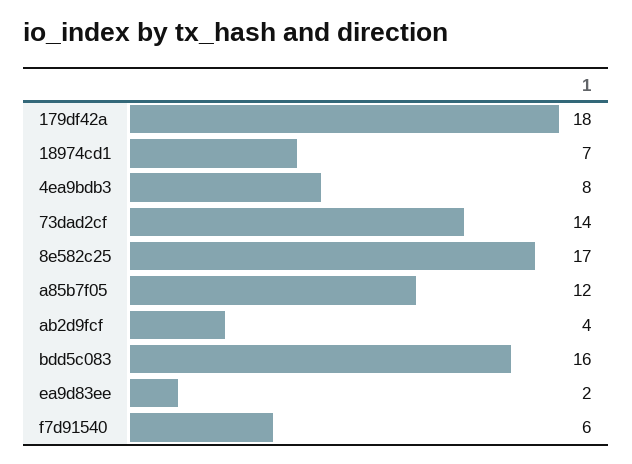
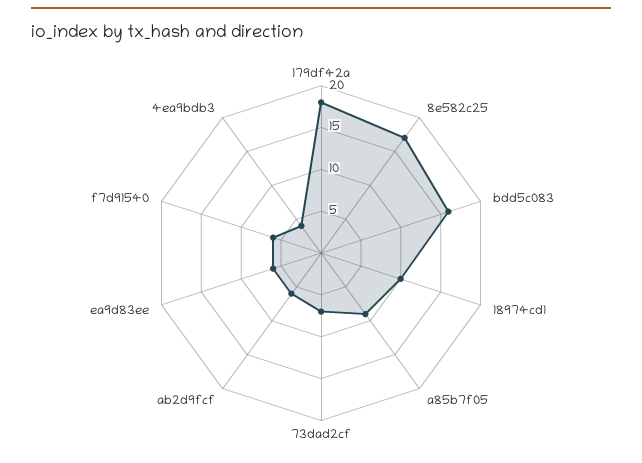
18974cd1: 7 -> 10
4ea9bdb3: 8 -> 4
73dad2cf: 14 -> 7
a85b7f05: 12 -> 9
ab2d9fcf: 4 -> 6
ea9d83ee: 2 -> 6

